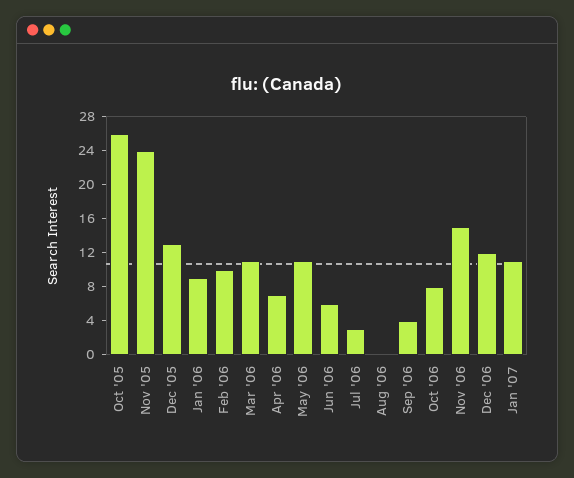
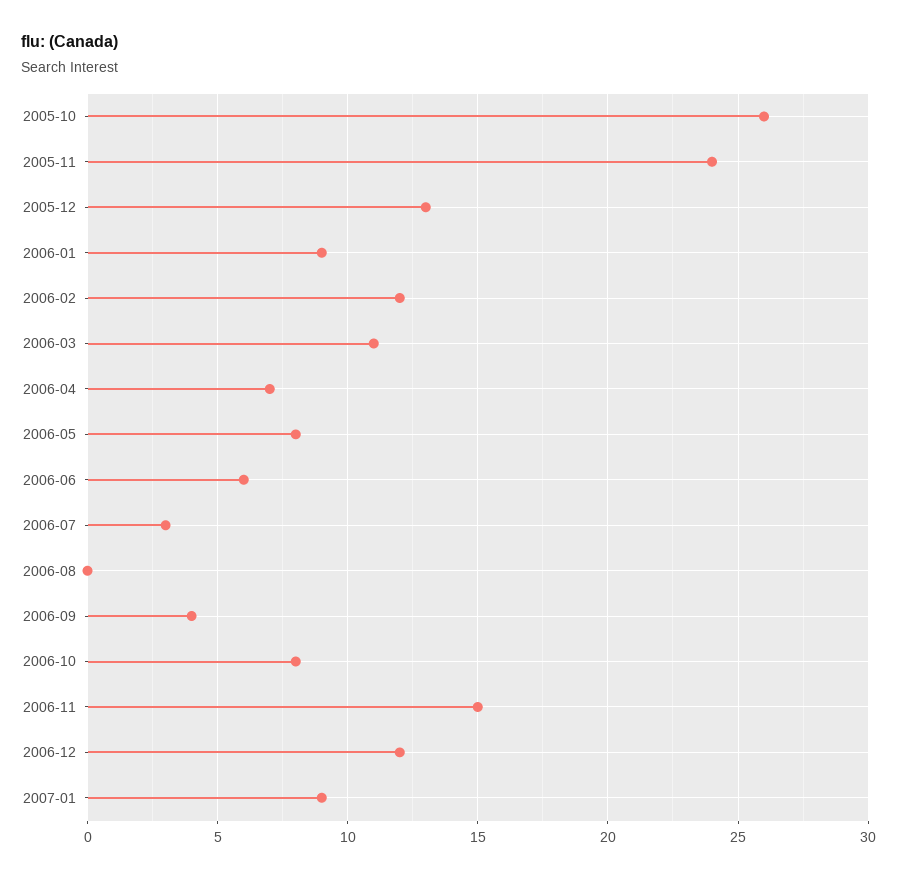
Feb '06: 10 -> 12
May '06: 11 -> 8
Jan '07: 11 -> 9

